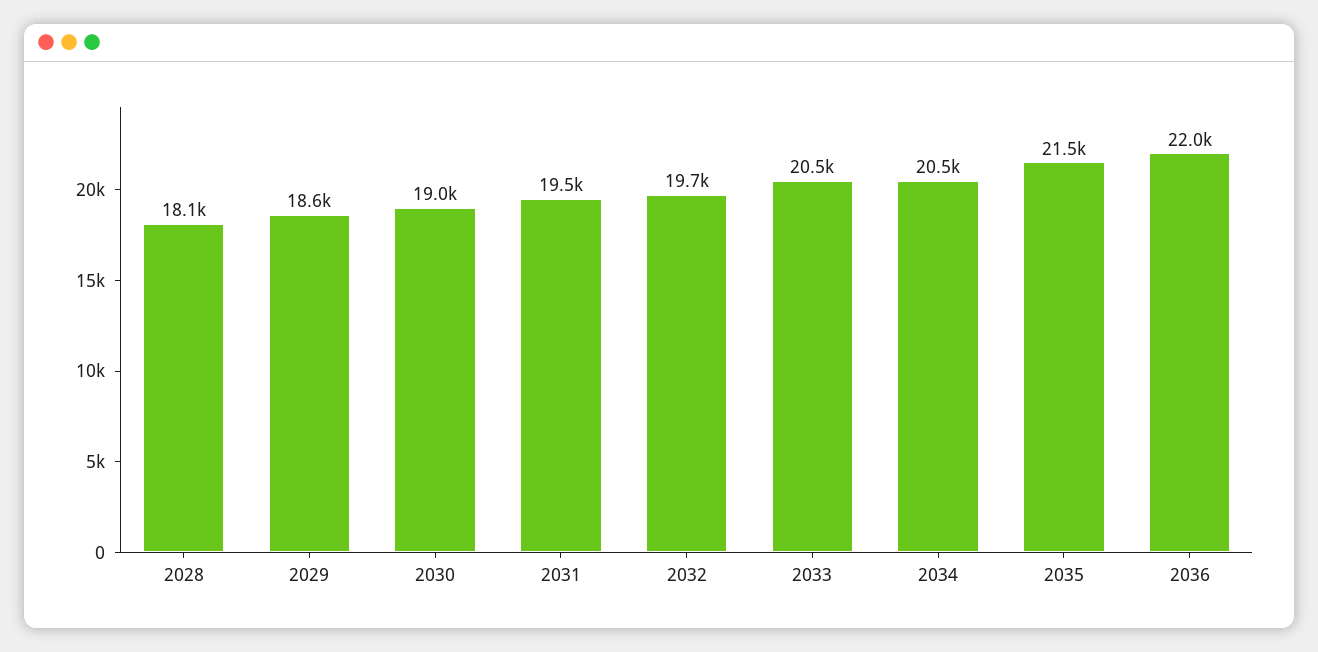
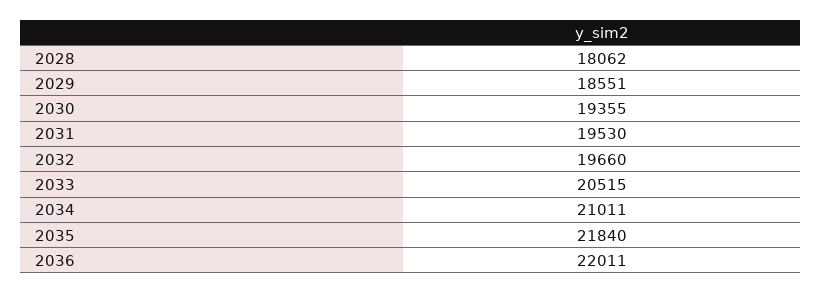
2030: 19000 -> 19355
2034: 20500 -> 21011
2035: 21500 -> 21840

